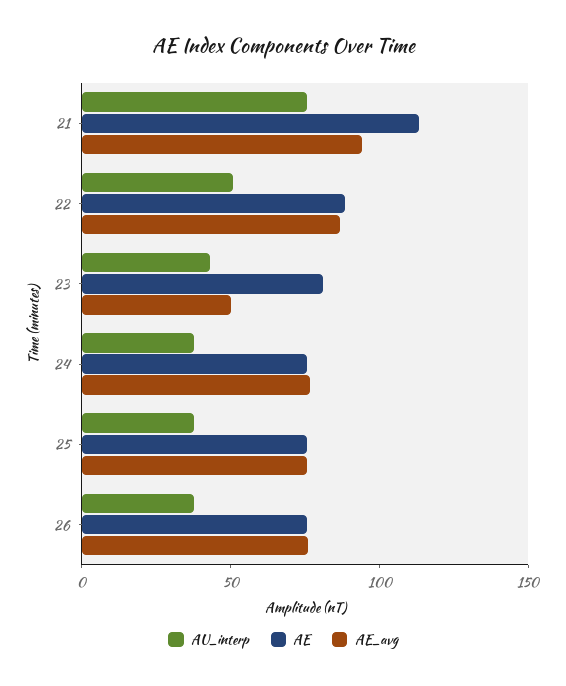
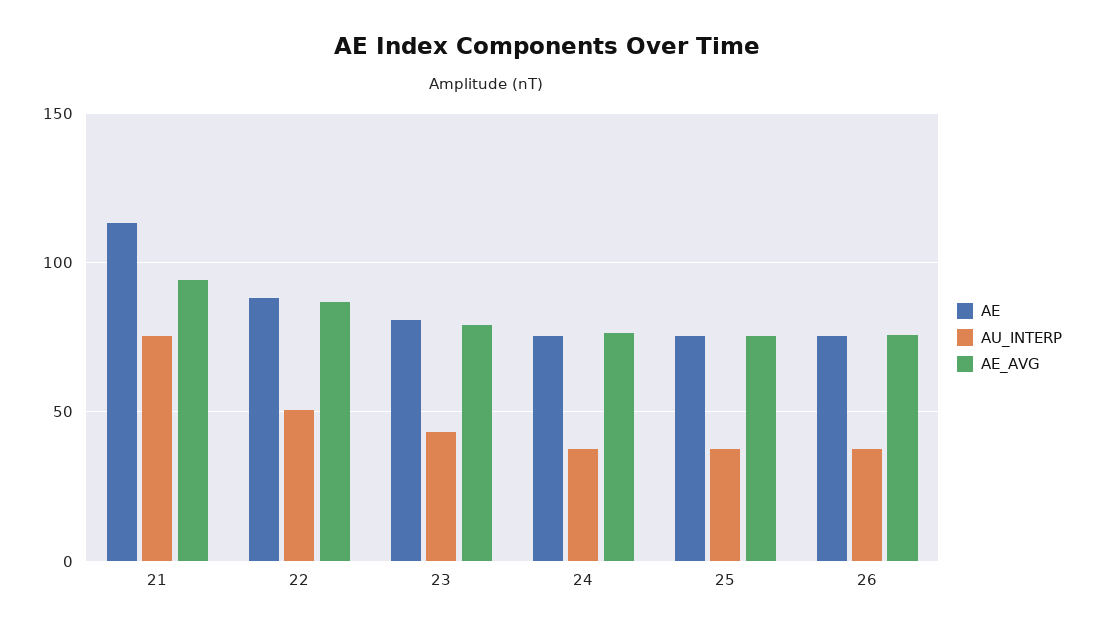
AE_avg, 23: 50 -> 80

